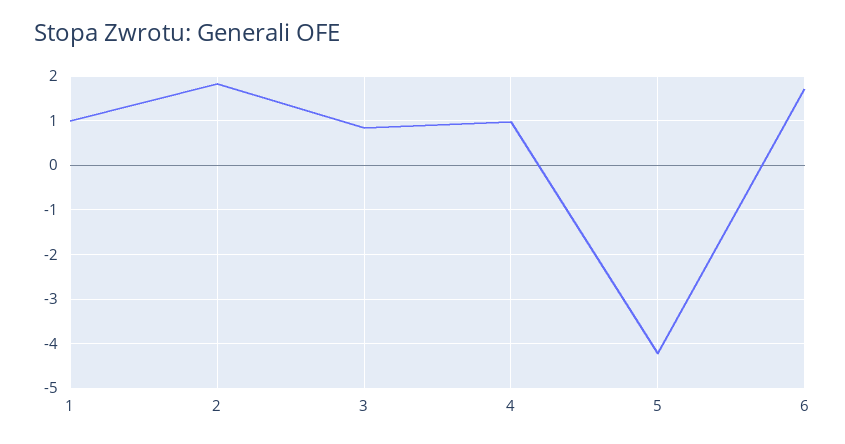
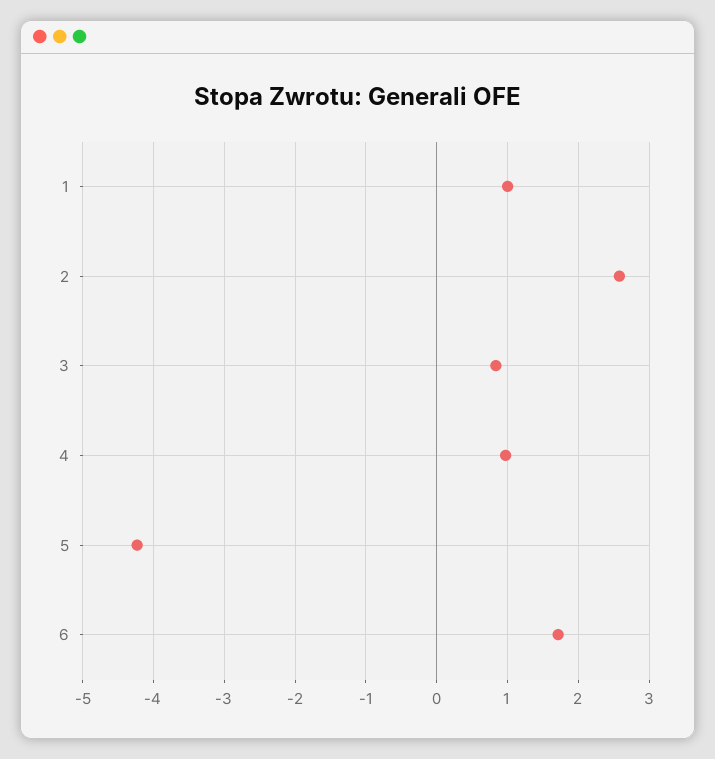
2: 1.8 -> 2.6

